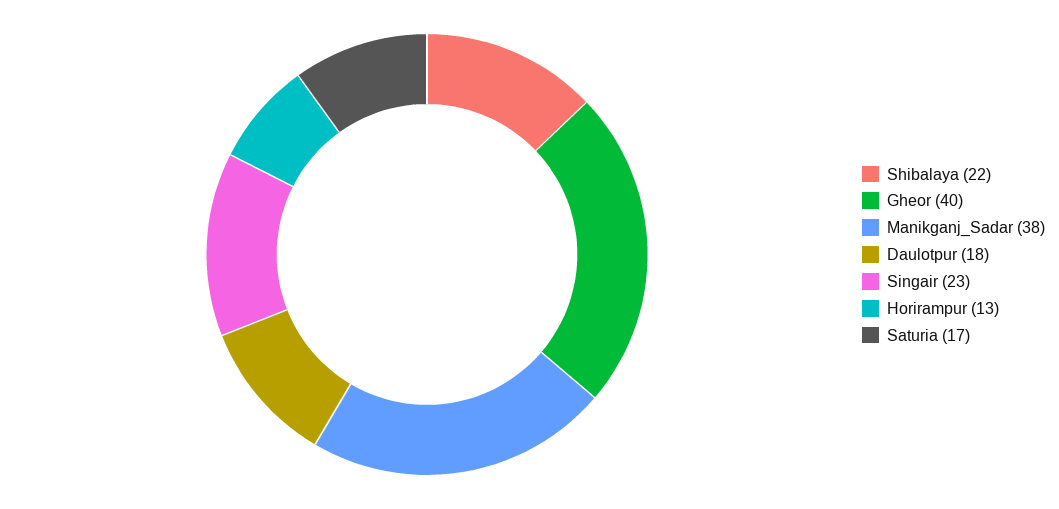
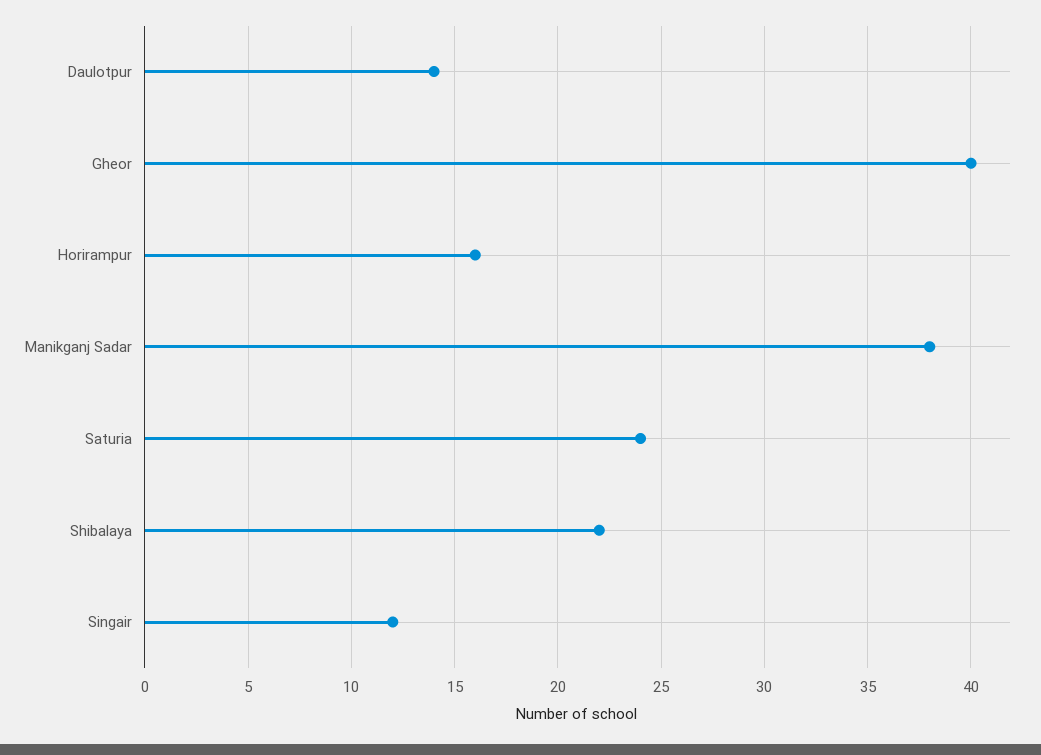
Daulotpur: 18 -> 14
Singair: 23 -> 12
Horirampur: 13 -> 16
Saturia: 17 -> 24

